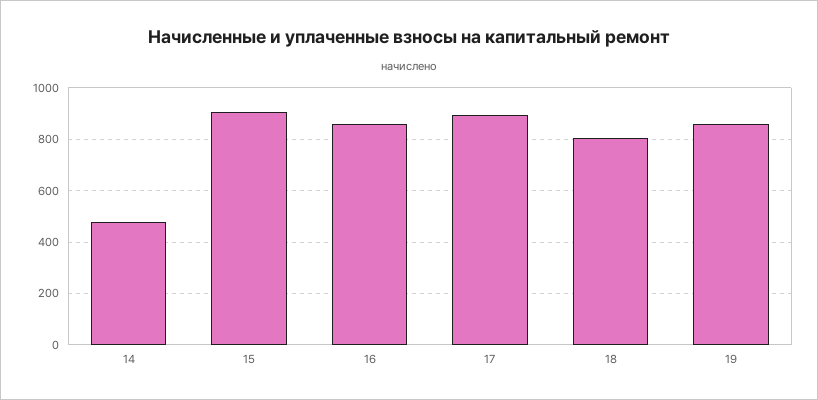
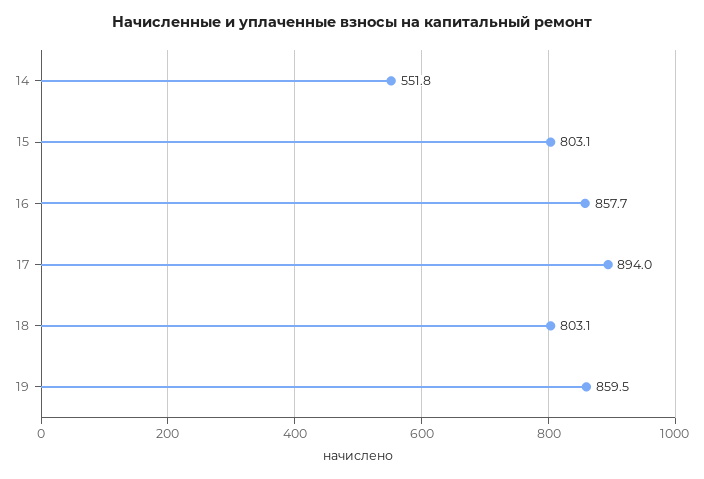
14: 475 -> 551.8
15: 900 -> 803.1

